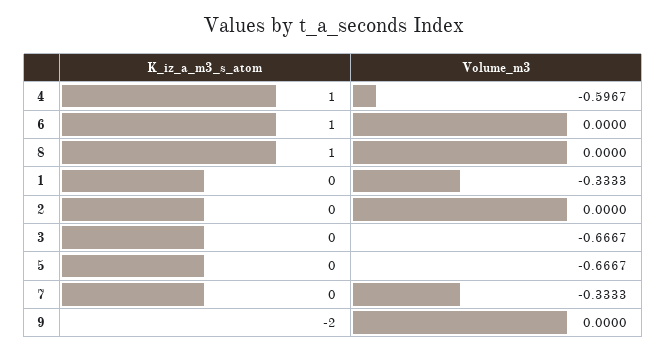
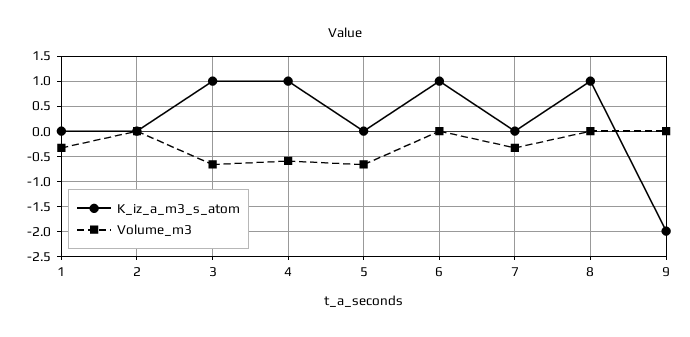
K_iz_a_m3_s_atom, 3: 0 -> 1

